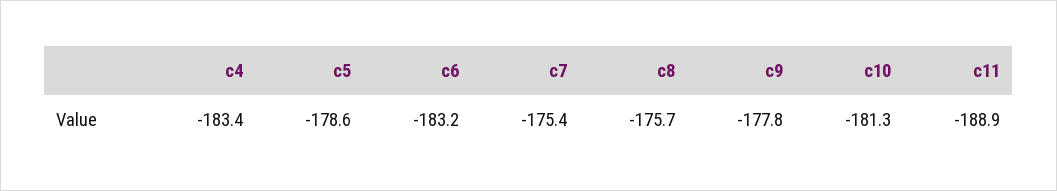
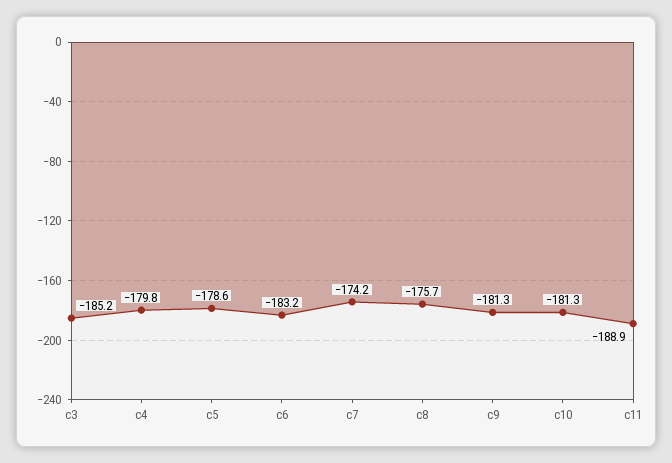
c4: -183.4 -> -179.8
c7: -175.4 -> -174.2
c9: -177.8 -> -181.3
c3: none -> -185.2

